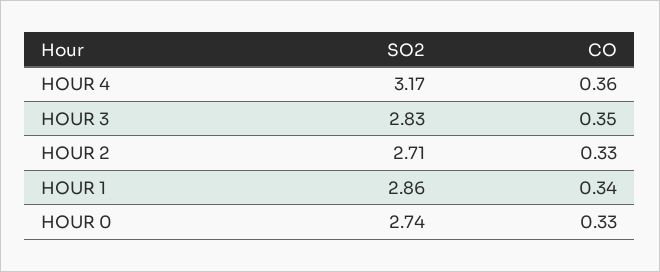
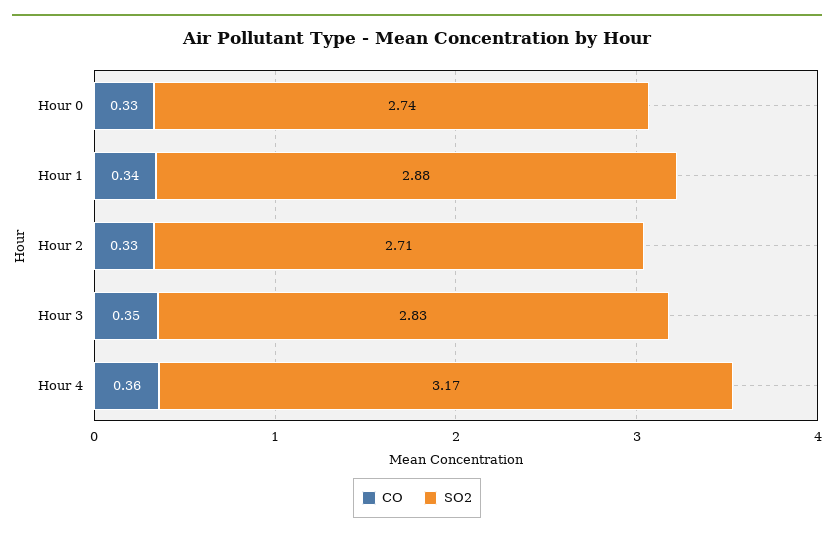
SO2, HOUR 1: 2.86 -> 2.88

